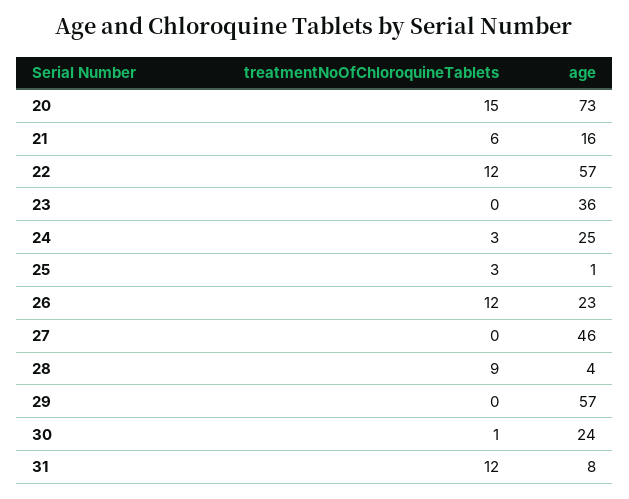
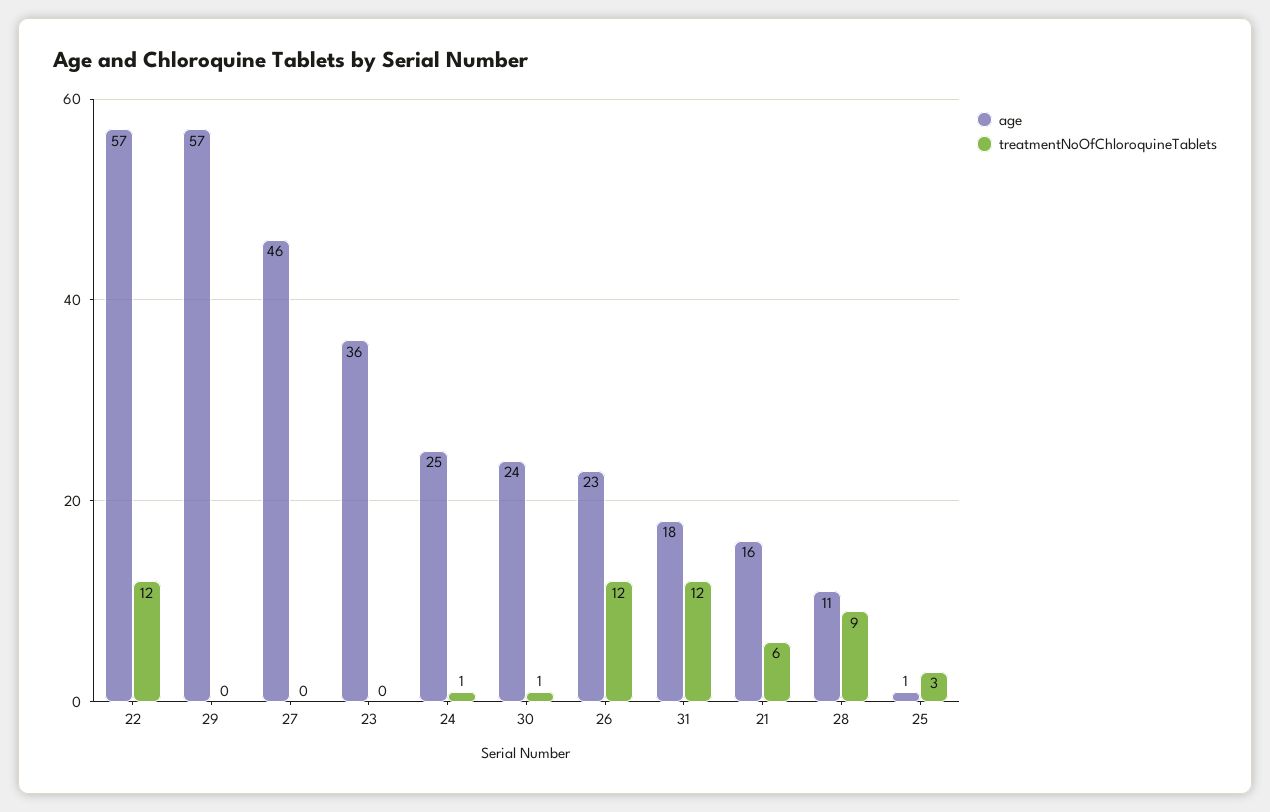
treatmentNoOfChloroquineTablets, 20: 15 -> none
age, 20: 73 -> none
treatmentNoOfChloroquineTablets, 24: 3 -> 1
age, 28: 4 -> 11
age, 31: 8 -> 18

